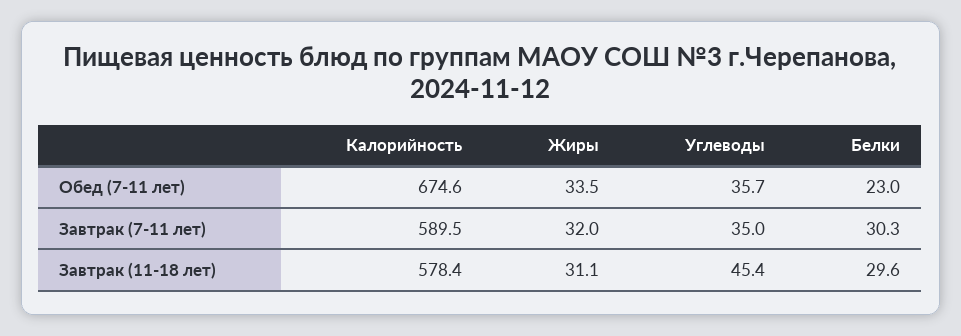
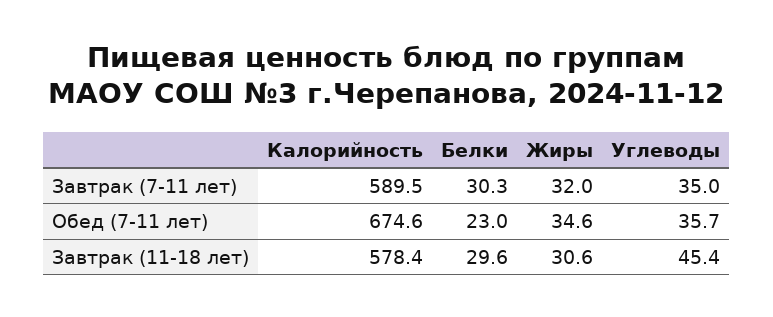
Жиры, Обед (7-11 лет): 33.5 -> 34.6
Жиры, Завтрак (11-18 лет): 31.1 -> 30.6

